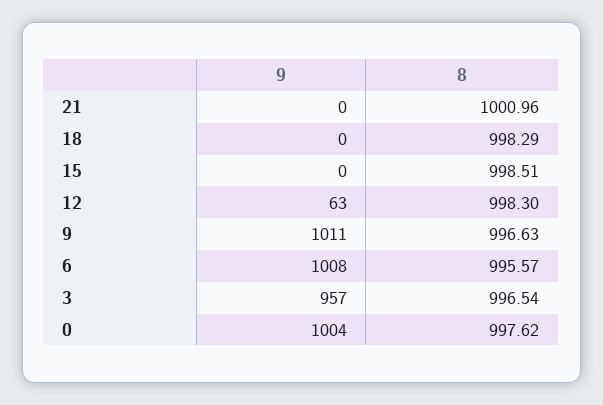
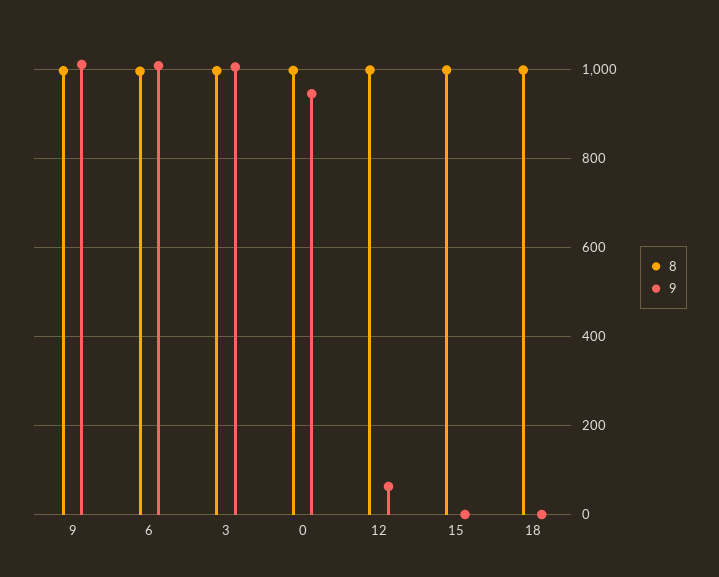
9, 21: 0 -> none
8, 21: 1000.96 -> none
9, 3: 957 -> 1000
9, 0: 1004 -> 940

